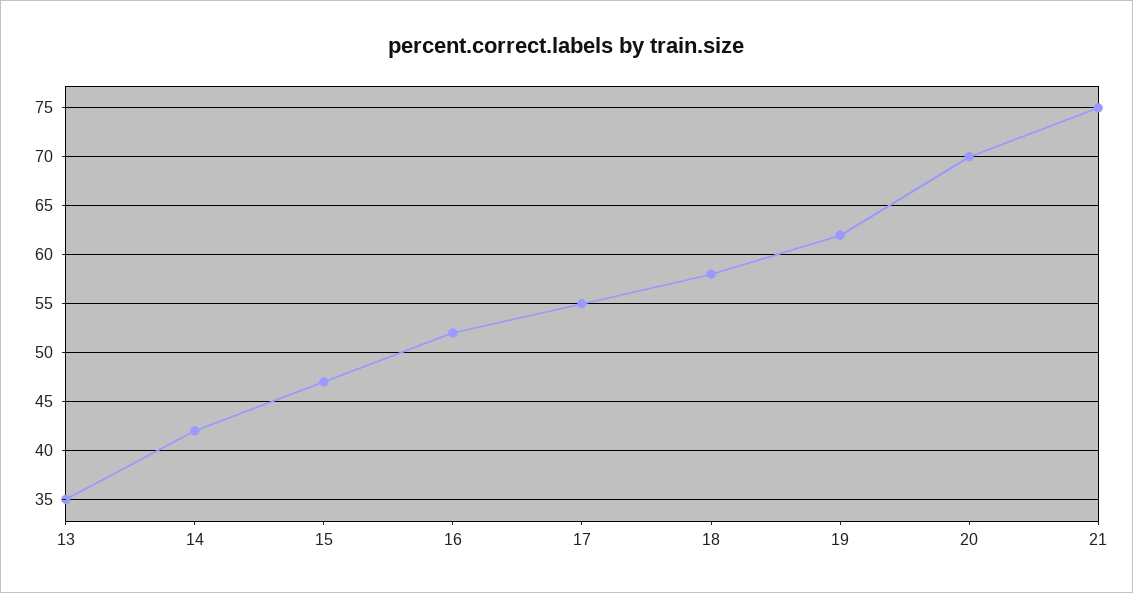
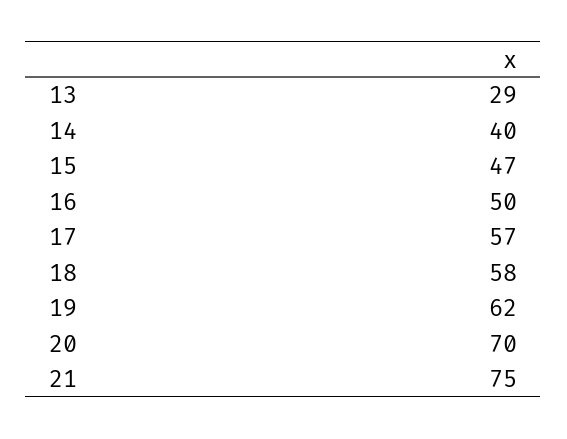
13: 35 -> 29
14: 42 -> 40
16: 52 -> 50
17: 55 -> 57

